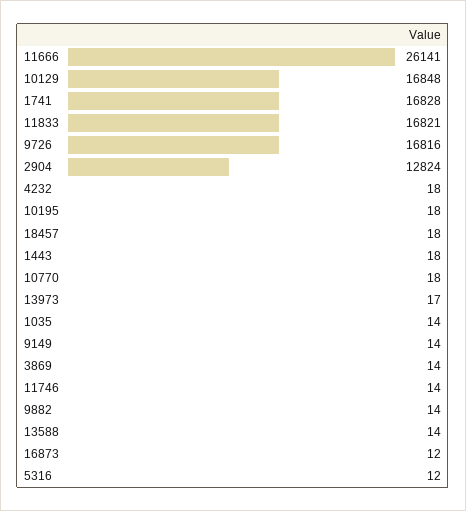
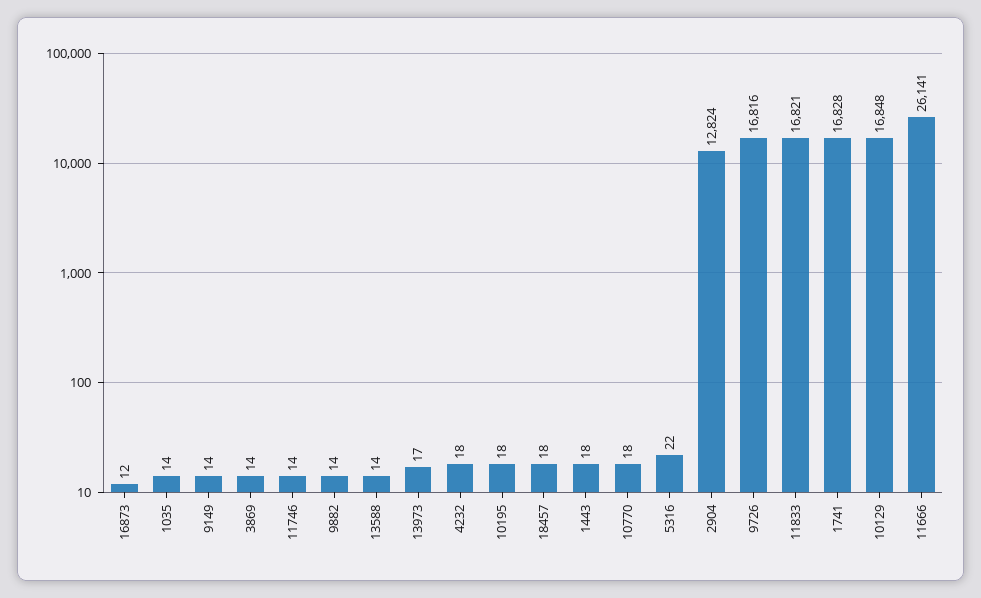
5316: 12 -> 22

